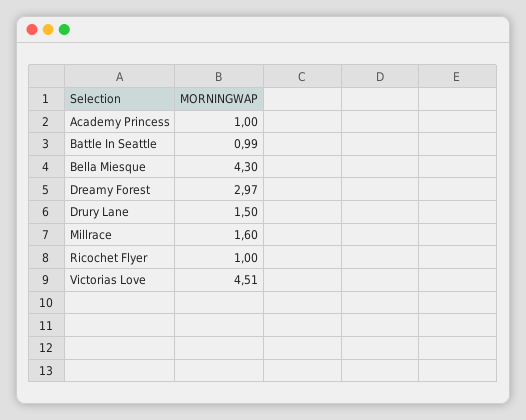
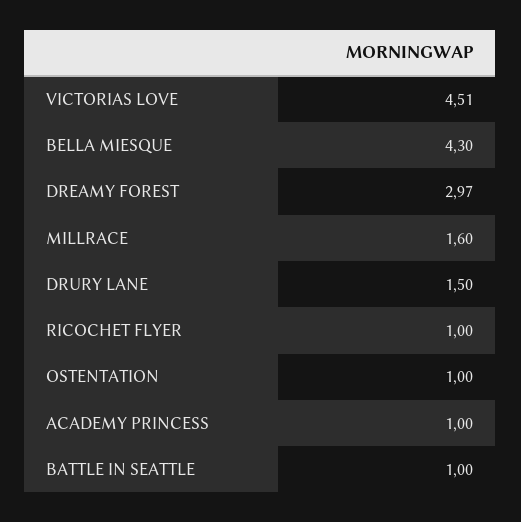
Battle In Seattle: 0.99 -> 1
OSTENTATION: none -> 1

